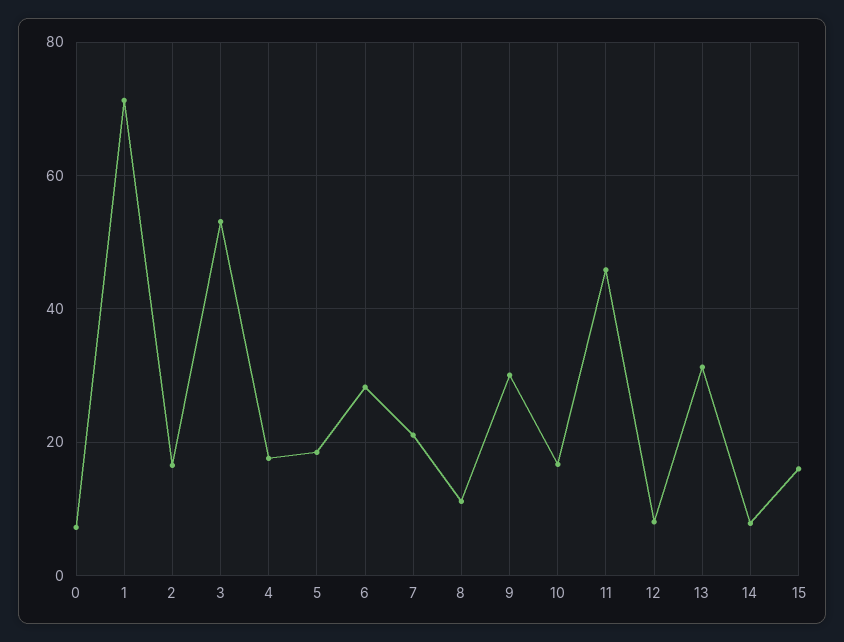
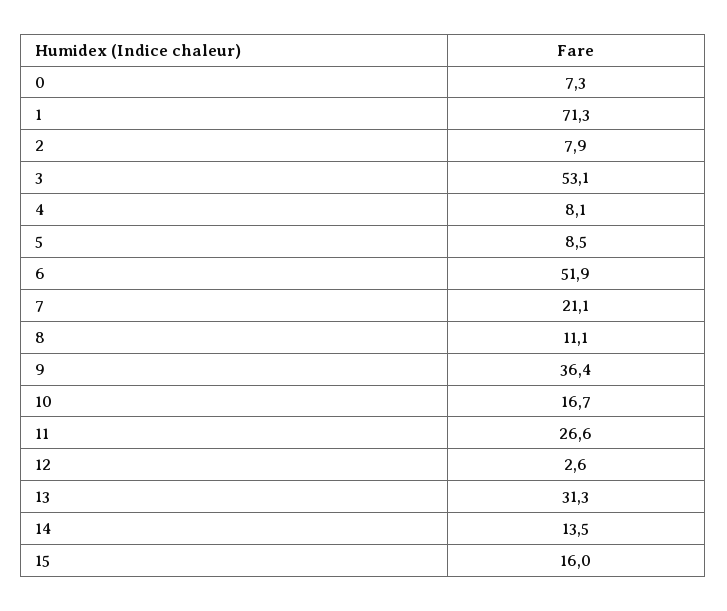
2: 16 -> 7.9
4: 18 -> 8.1
5: 18 -> 8.5
6: 28 -> 51.9
9: 30 -> 36.4
11: 46 -> 26.6
12: 8 -> 2.6
14: 8 -> 13.5

